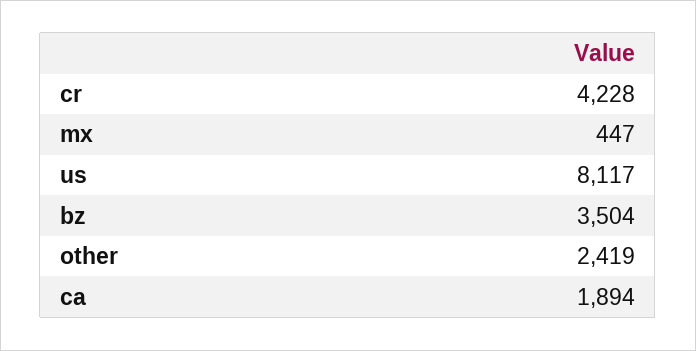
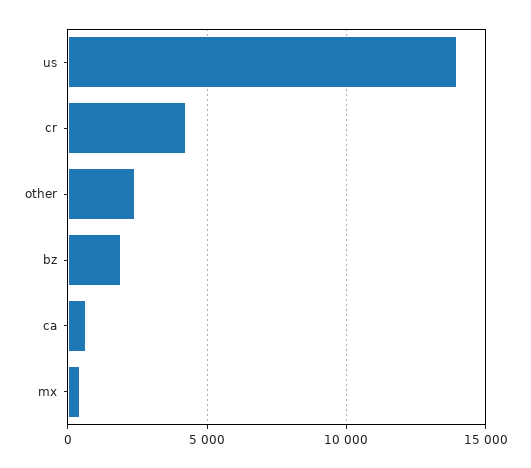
us: 8117 -> 14000
bz: 3504 -> 2000
ca: 1894 -> 500

